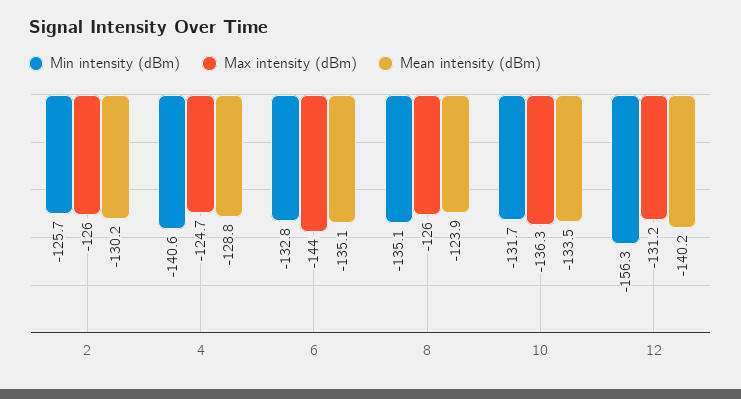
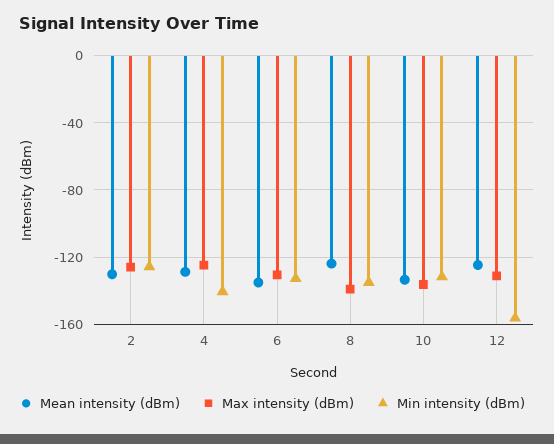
Max intensity (dBm), 6: -144 -> -130
Max intensity (dBm), 8: -126 -> -140
Mean intensity (dBm), 12: -140.2 -> -125

